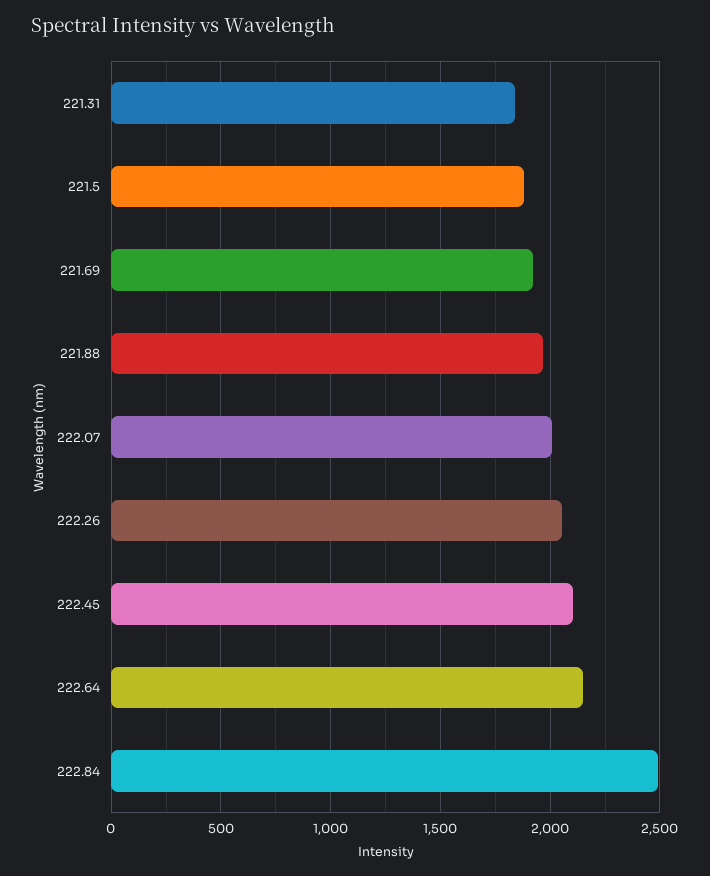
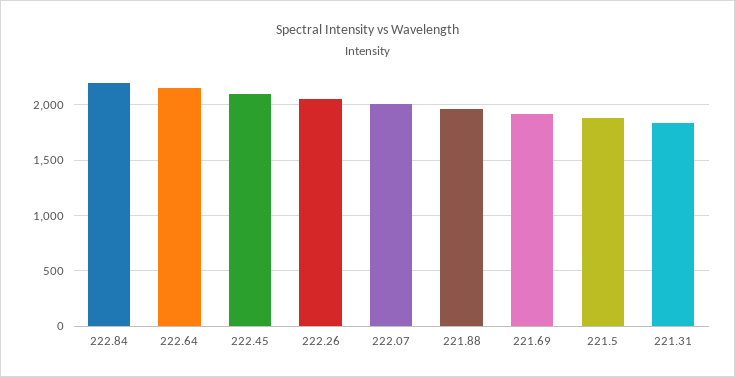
222.84: 2500 -> 2200

